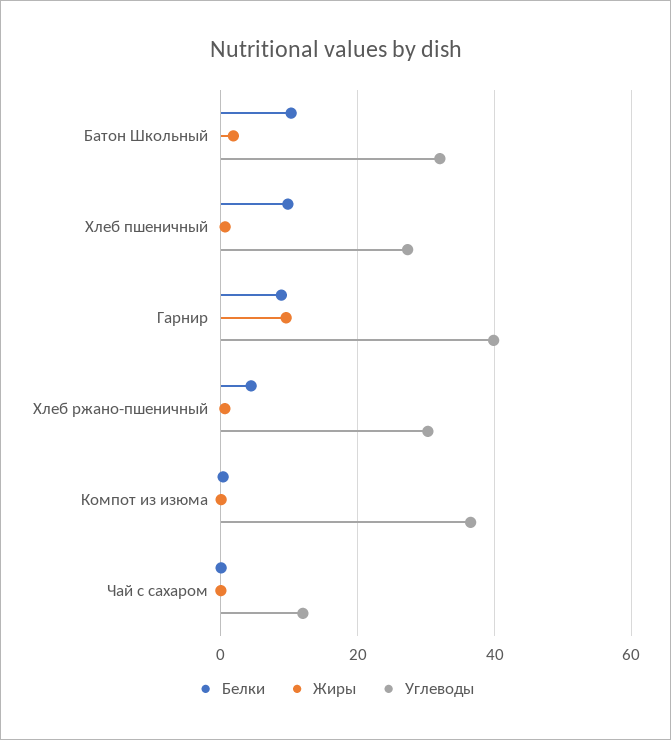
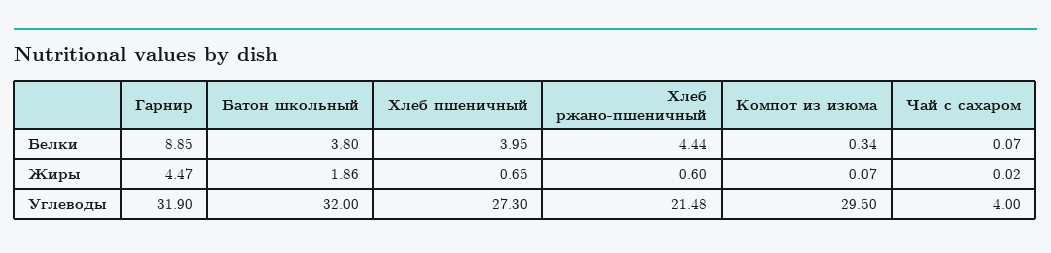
Белки, Батон Школьный: 10 -> 3.8
Белки, Хлеб пшеничный: 10 -> 3.95
Жиры, Гарнир: 10 -> 4.47
Углеводы, Гарнир: 40 -> 31.9
Углеводы, Хлеб ржано-пшеничный: 30 -> 21.48
Углеводы, Компот из изюма: 36 -> 29.5
Углеводы, Чай с сахаром: 12 -> 4

